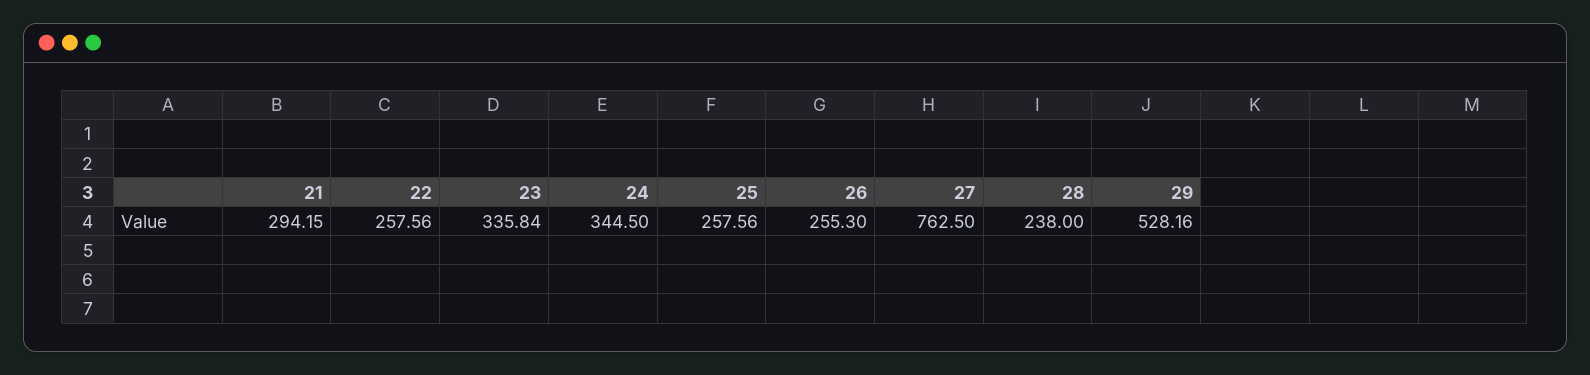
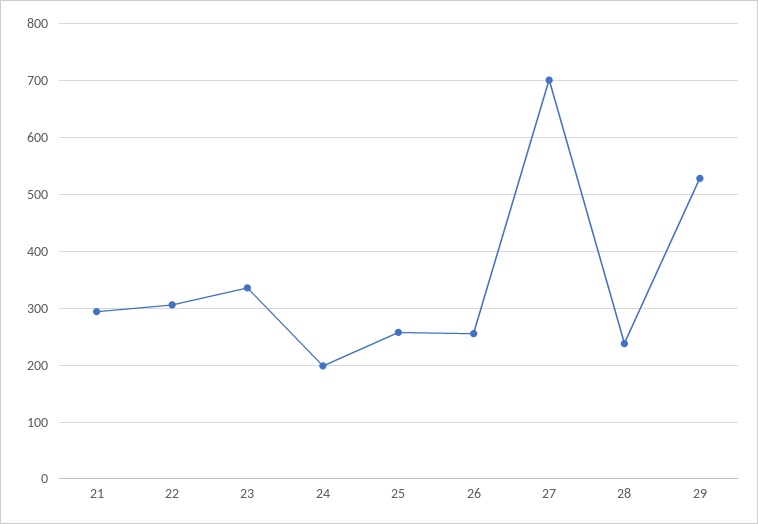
22: 257.56 -> 300
24: 344.5 -> 200
27: 762.5 -> 700

